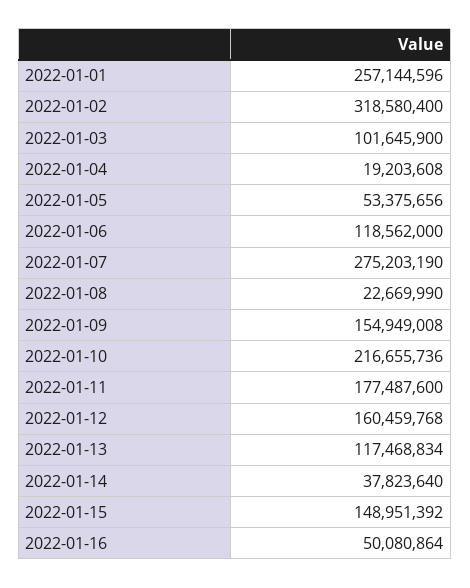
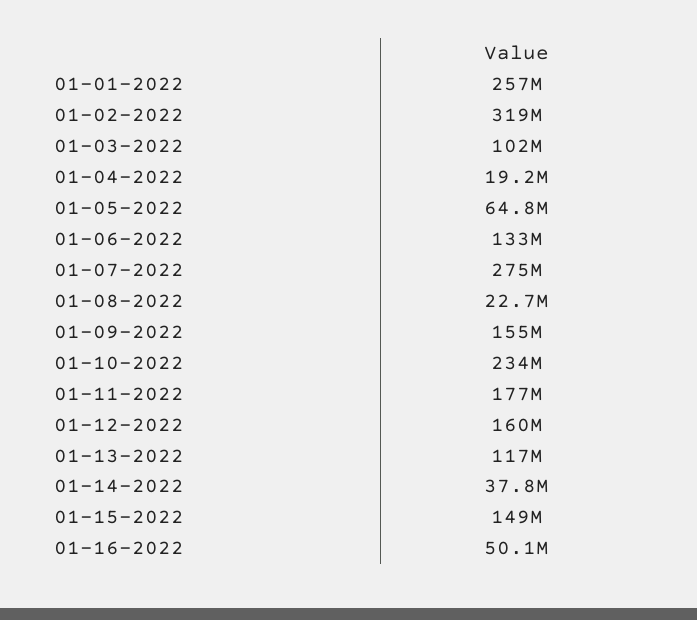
2022-01-05: 53375656 -> 64800000
2022-01-06: 118562000 -> 133000000
2022-01-10: 216655736 -> 234000000

